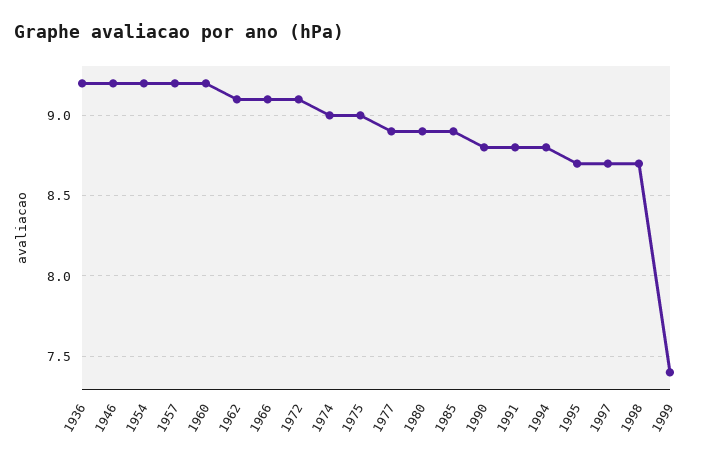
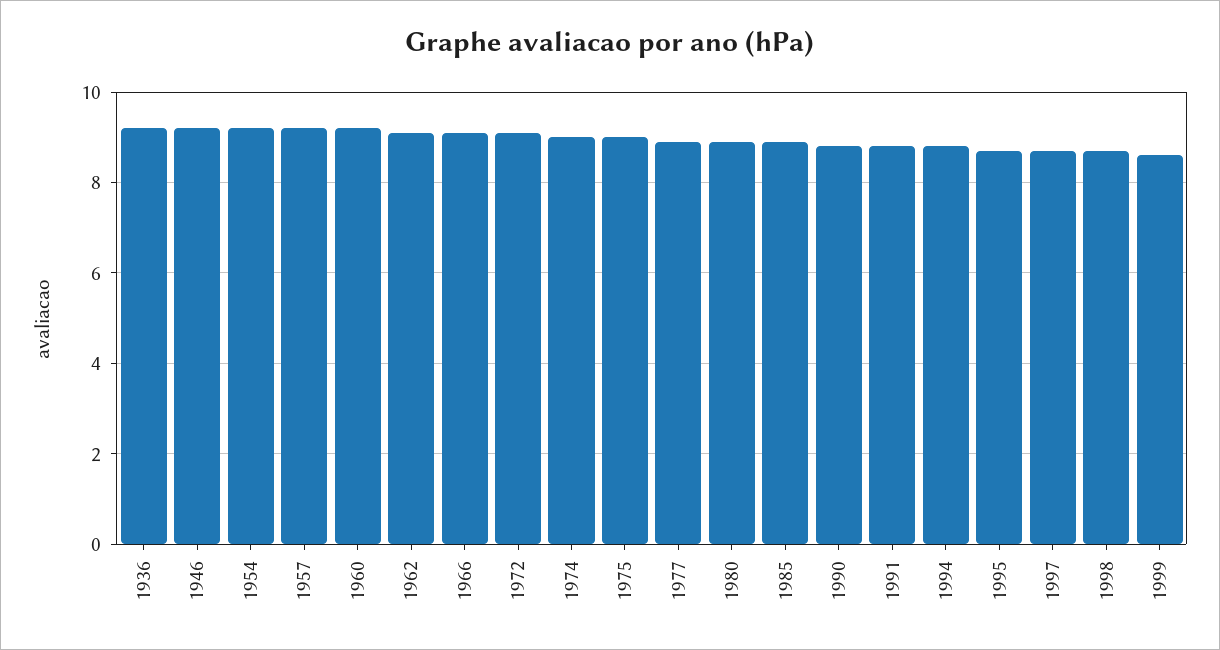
1999: 7.4 -> 8.5

